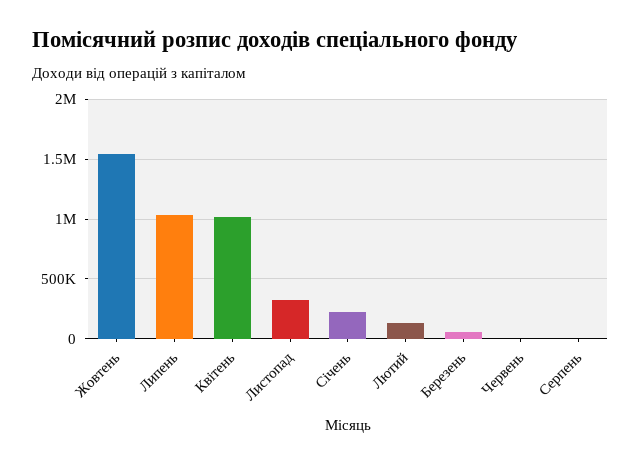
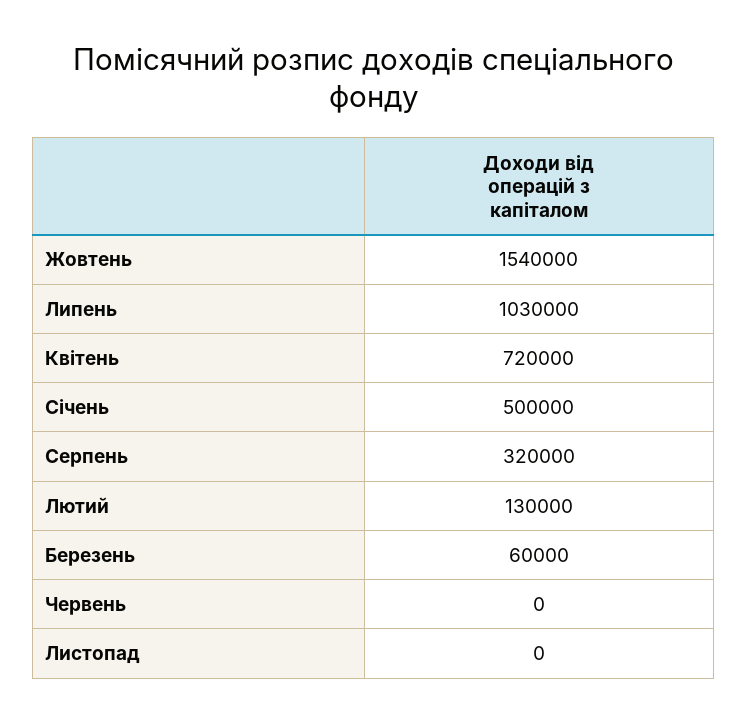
Квітень: 1000000 -> 720000
Листопад: 300000 -> 0
Січень: 200000 -> 500000
Серпень: 0 -> 320000

